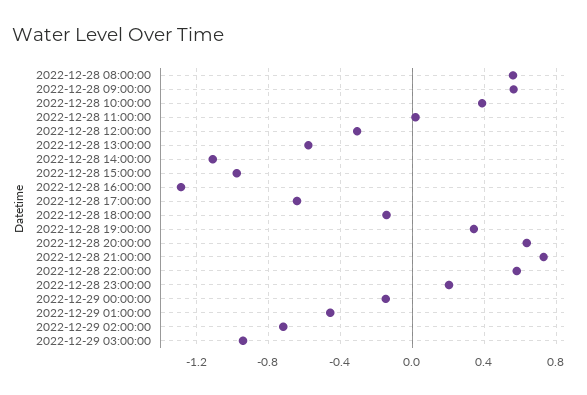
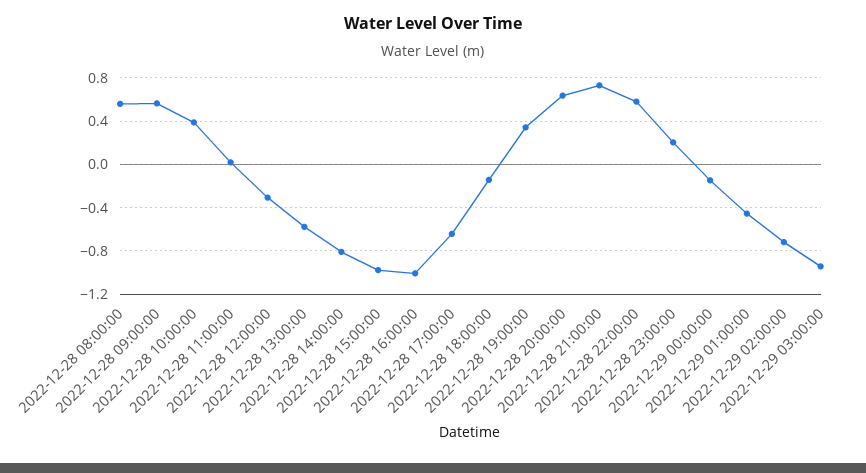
2022-12-28 14:00:00: -1.1 -> -0.8
2022-12-28 16:00:00: -1.3 -> -1

